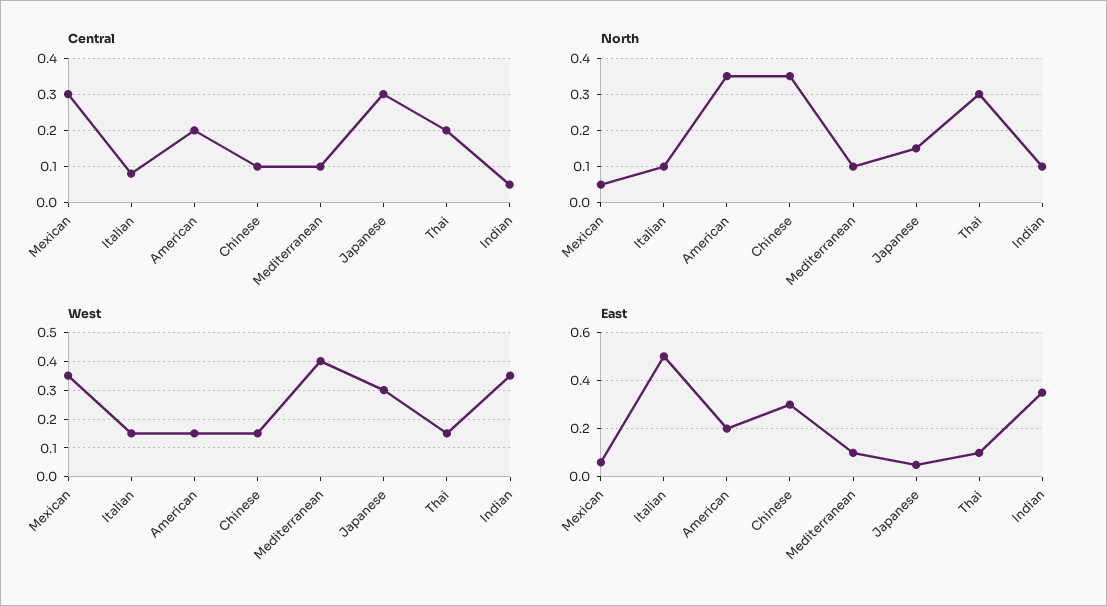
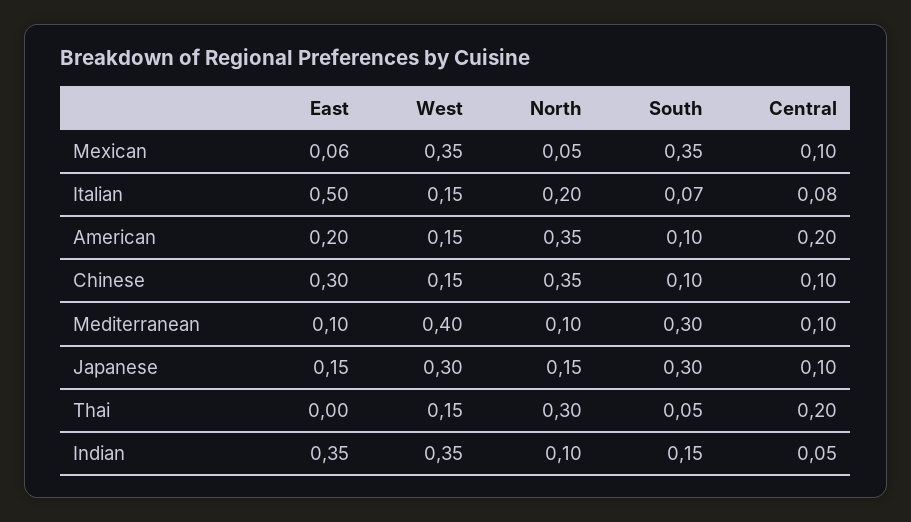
Central, Mexican: 0.3 -> 0.1
Central, Japanese: 0.3 -> 0.1
North, Italian: 0.1 -> 0.2
East, Japanese: 0.05 -> 0.15
East, Thai: 0.1 -> 0
South, Mexican: none -> 0.35
South, Italian: none -> 0.07
South, American: none -> 0.1
South, Chinese: none -> 0.1
South, Mediterranean: none -> 0.3
South, Japanese: none -> 0.3
South, Thai: none -> 0.05
South, Indian: none -> 0.15

